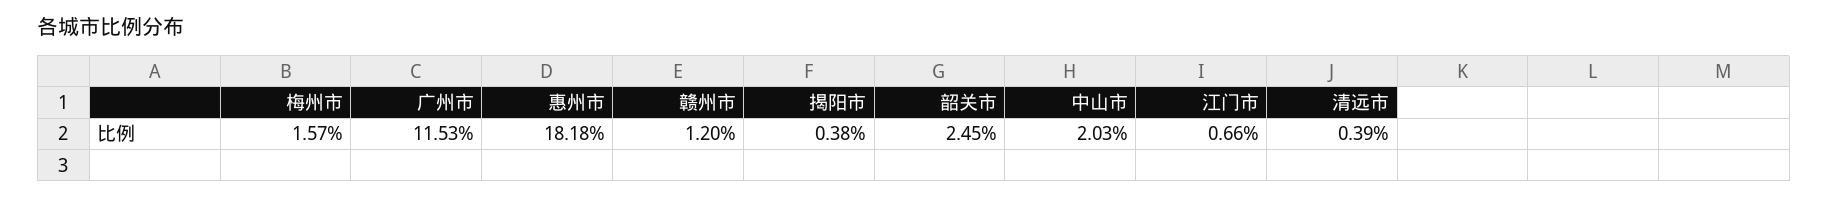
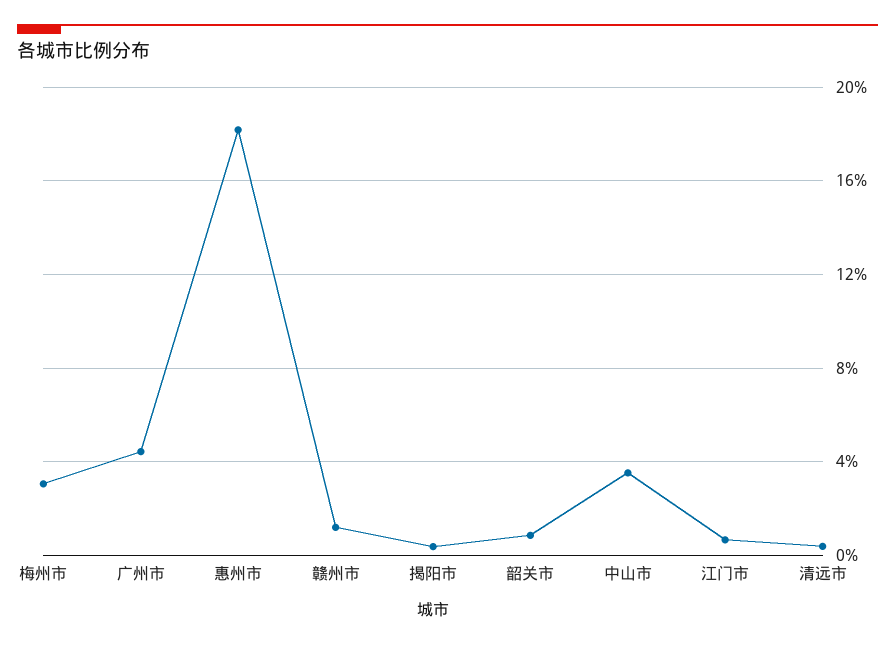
梅州市: 1.57 -> 3
广州市: 11.53 -> 4.5
韶关市: 2.45 -> 1
中山市: 2.03 -> 3.5

